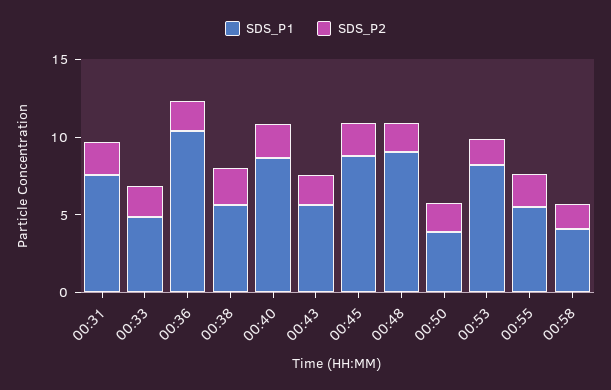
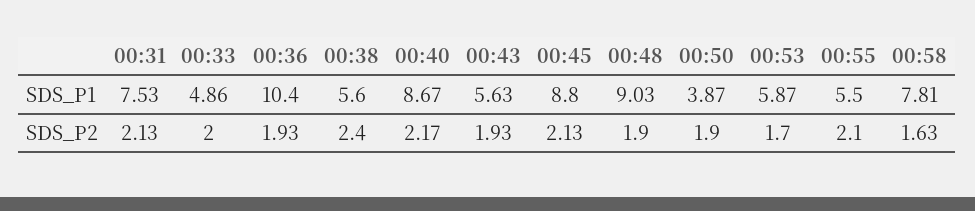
SDS_P1, 00:53: 8 -> 5.87
SDS_P1, 00:58: 4 -> 7.81

